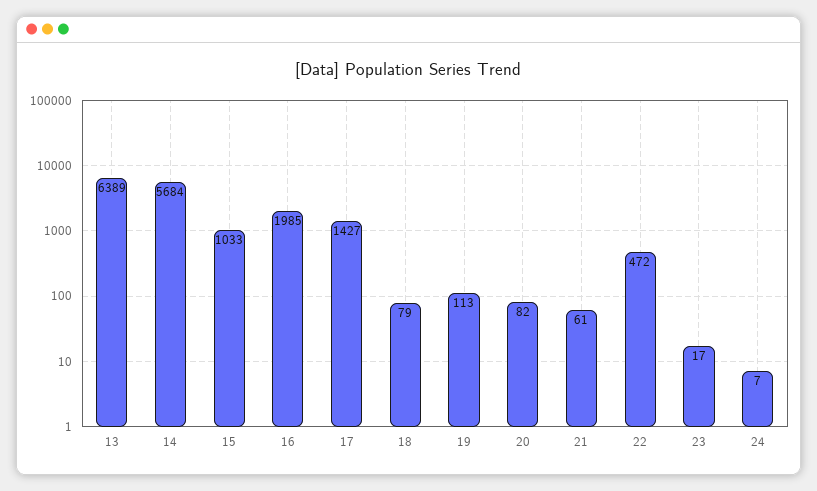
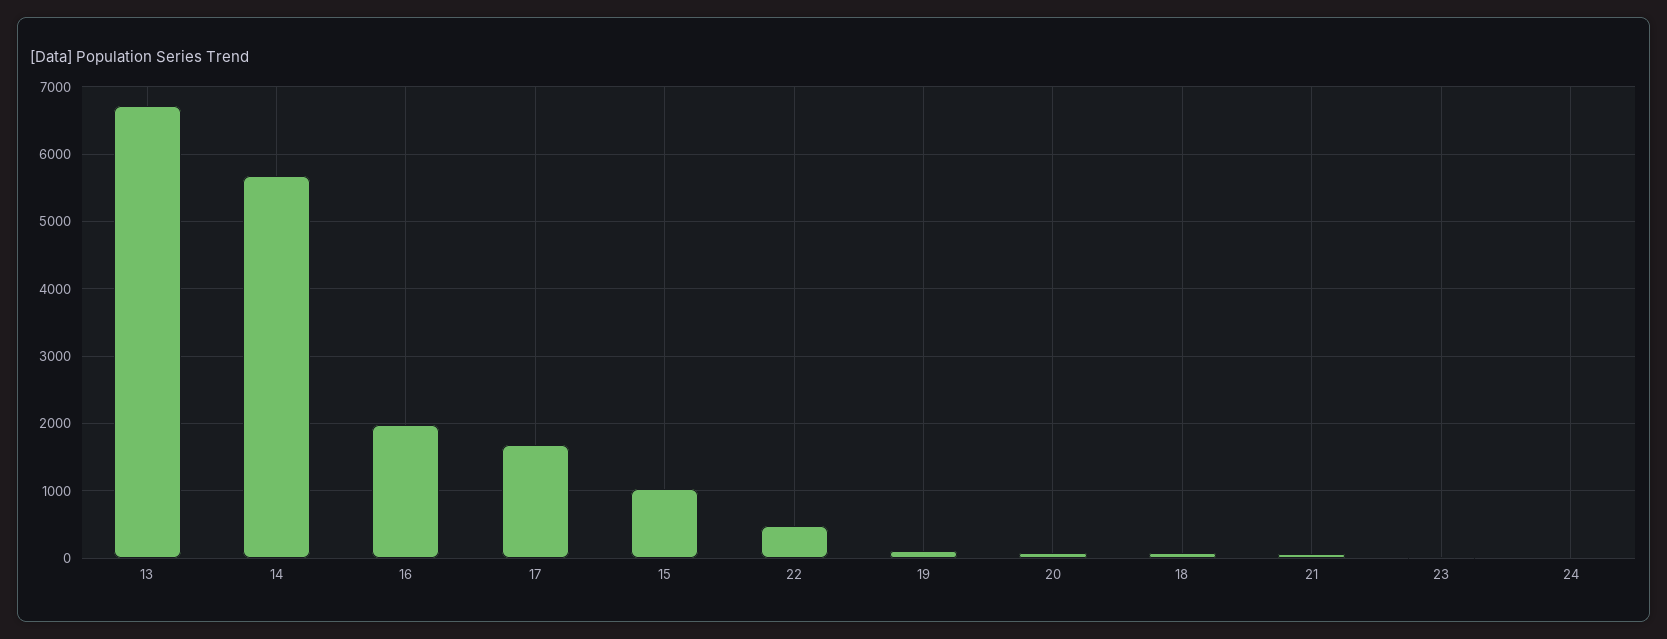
13: 6389 -> 6700
17: 1427 -> 1700

